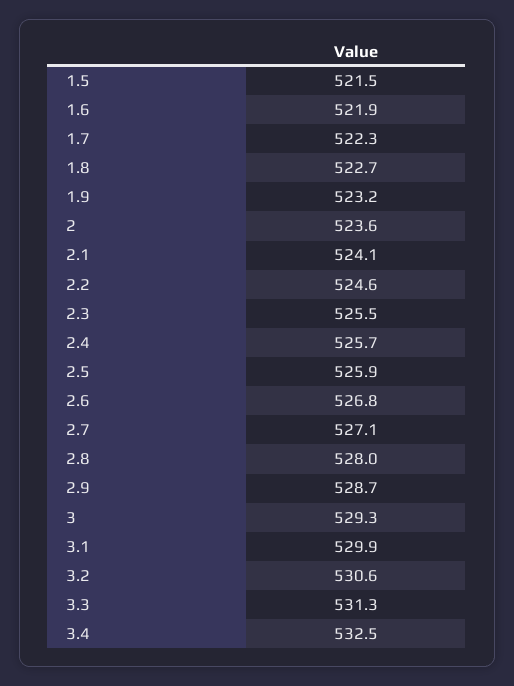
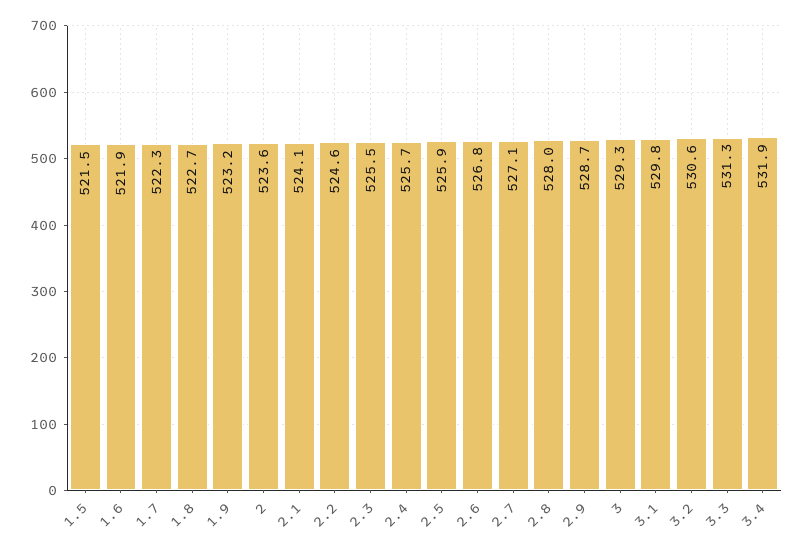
3.1: 529.9 -> 529.8
3.4: 532.5 -> 531.9

